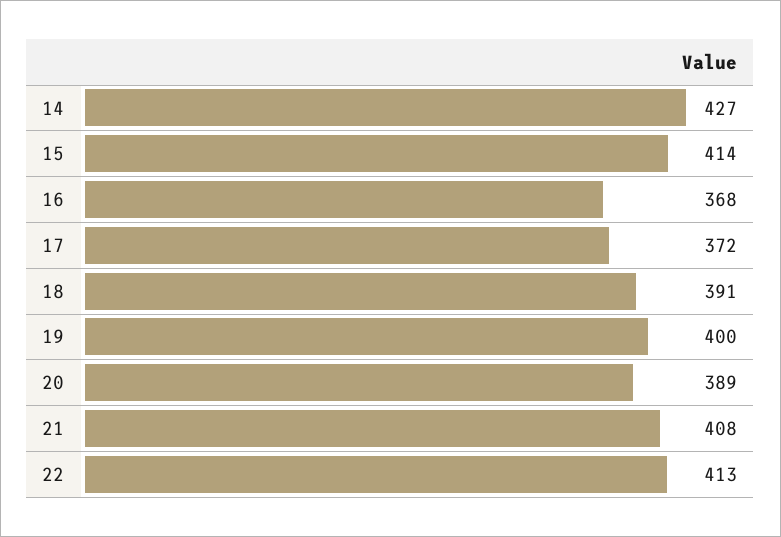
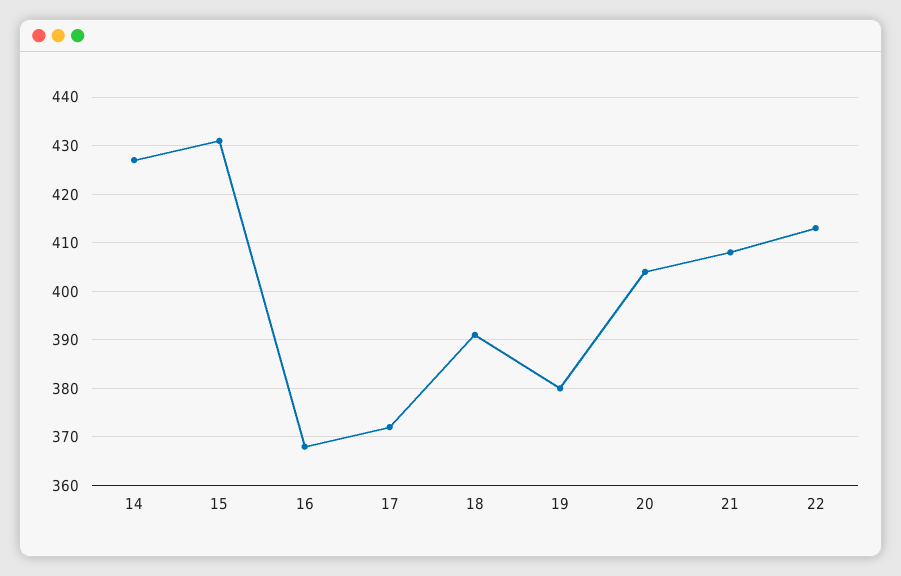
15: 414 -> 430
19: 400 -> 380
20: 389 -> 405

